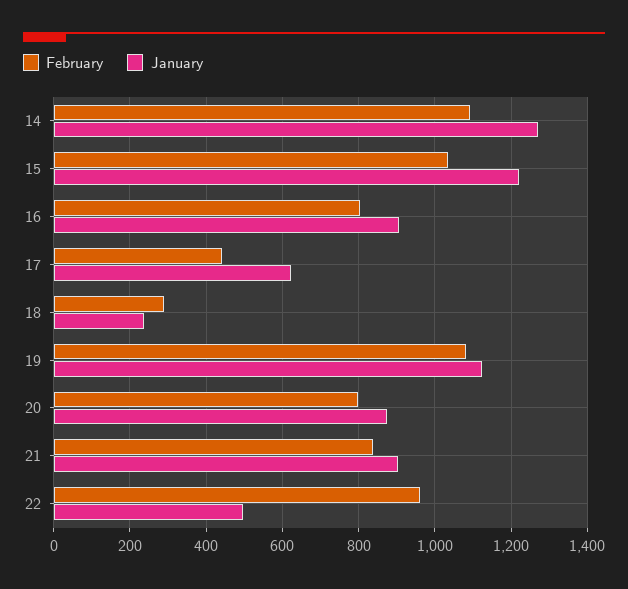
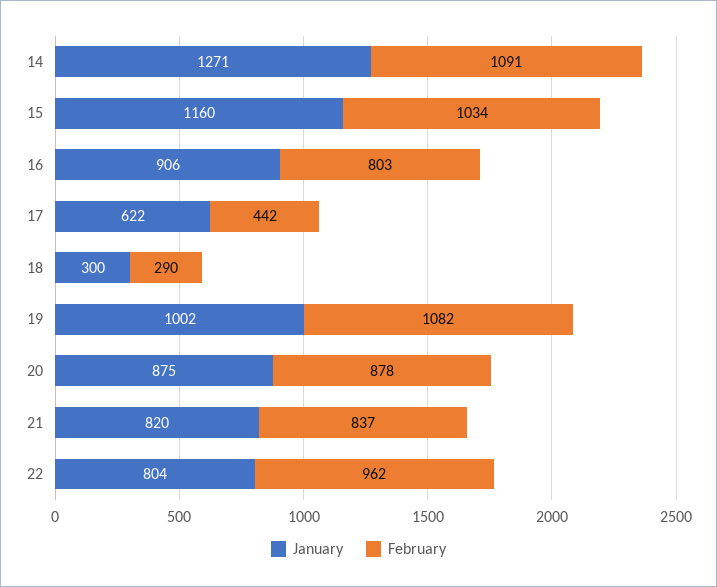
January, 15: 1220 -> 1160
January, 18: 240 -> 300
January, 19: 1120 -> 1002
February, 20: 800 -> 878
January, 21: 900 -> 820
January, 22: 500 -> 804

